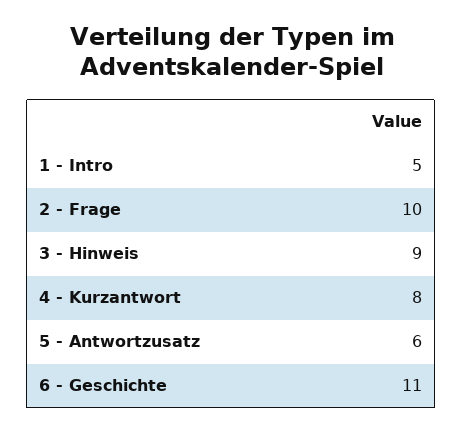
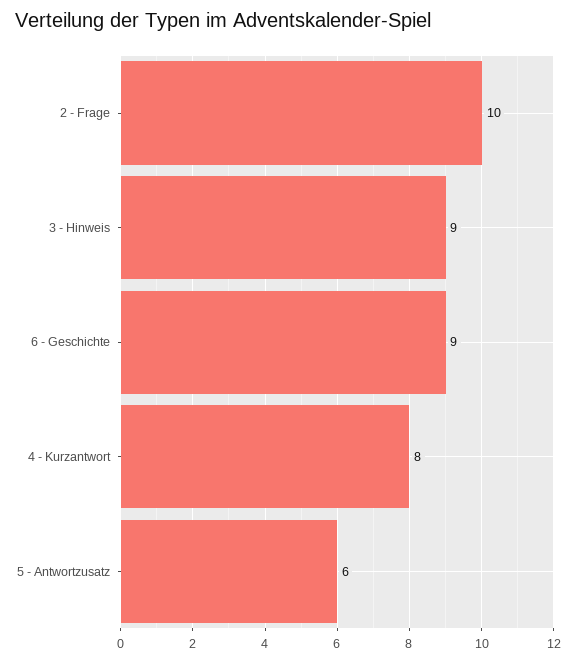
1 - Intro: 5 -> none
6 - Geschichte: 11 -> 9

